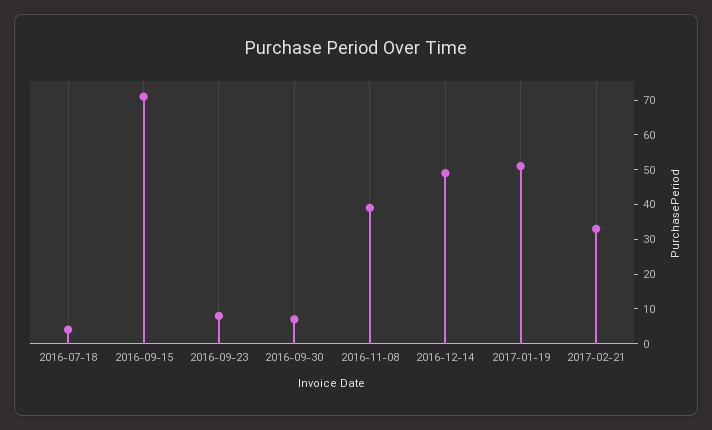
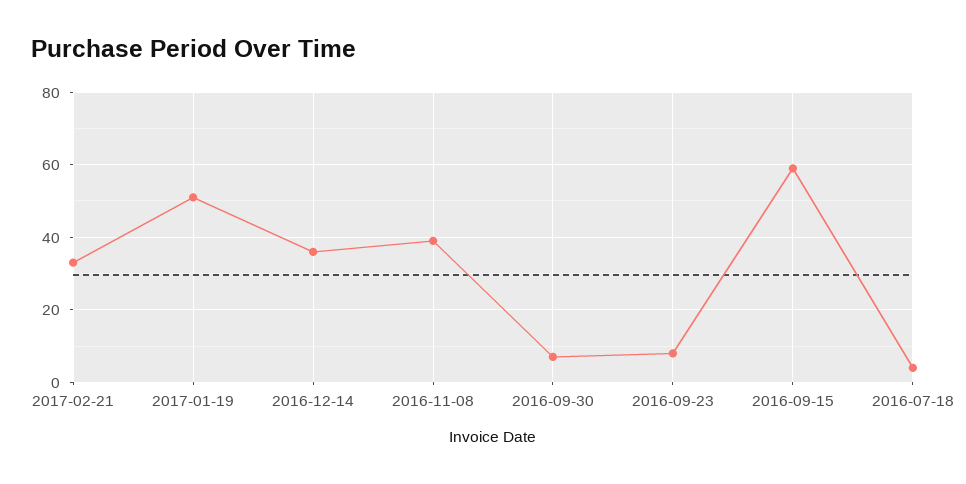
2016-09-15: 70 -> 60
2016-12-14: 50 -> 35

